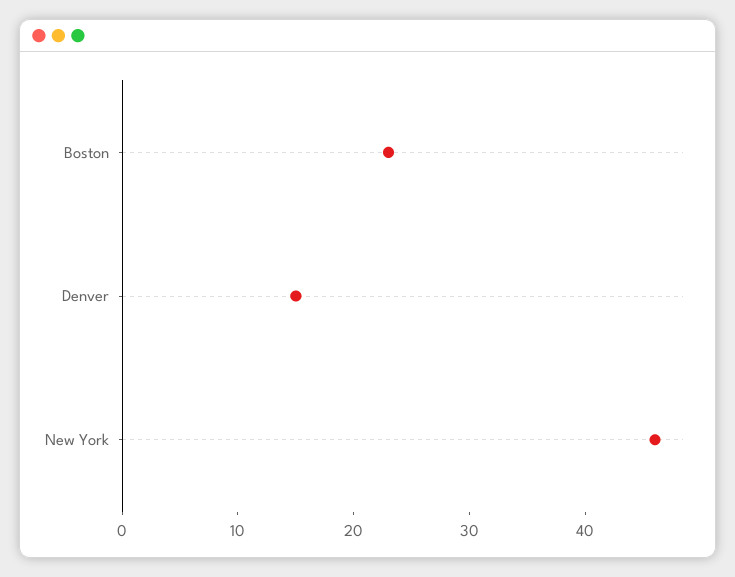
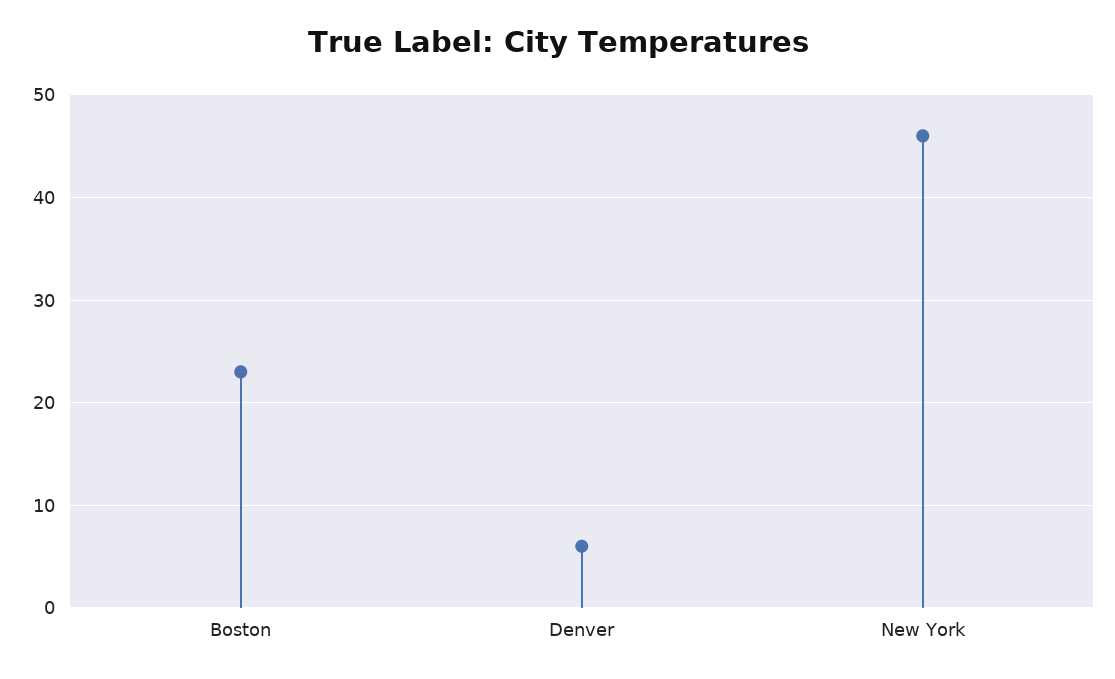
Denver: 15 -> 6

